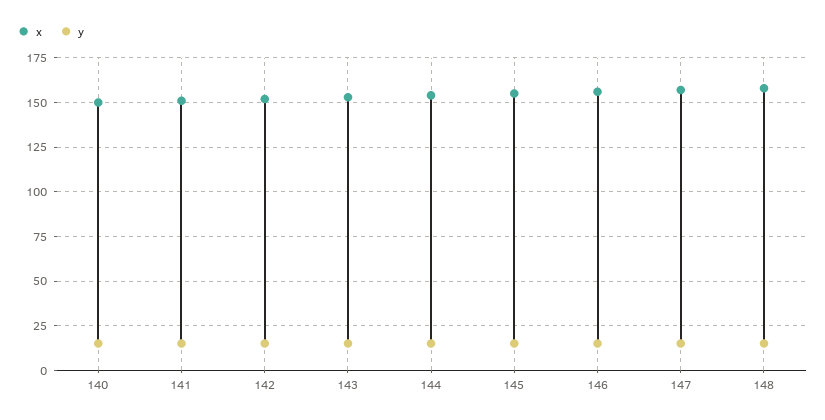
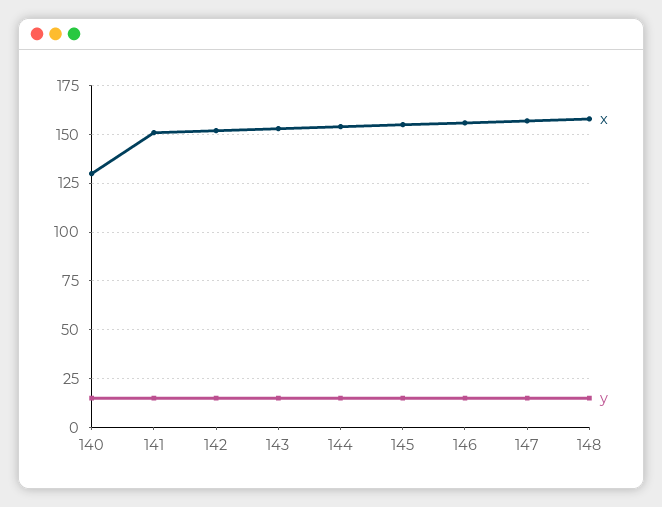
x, 140: 150 -> 130

